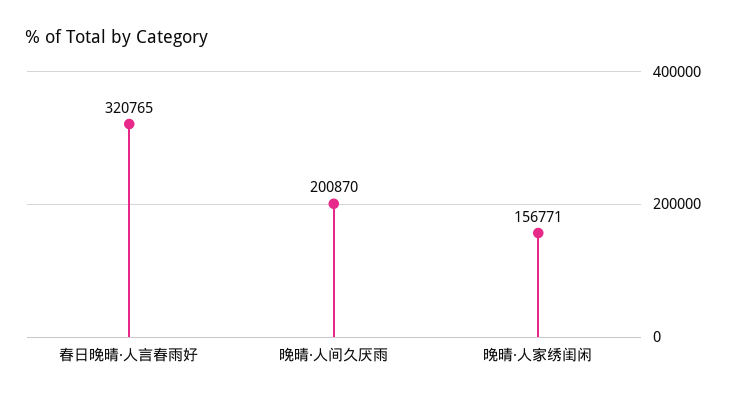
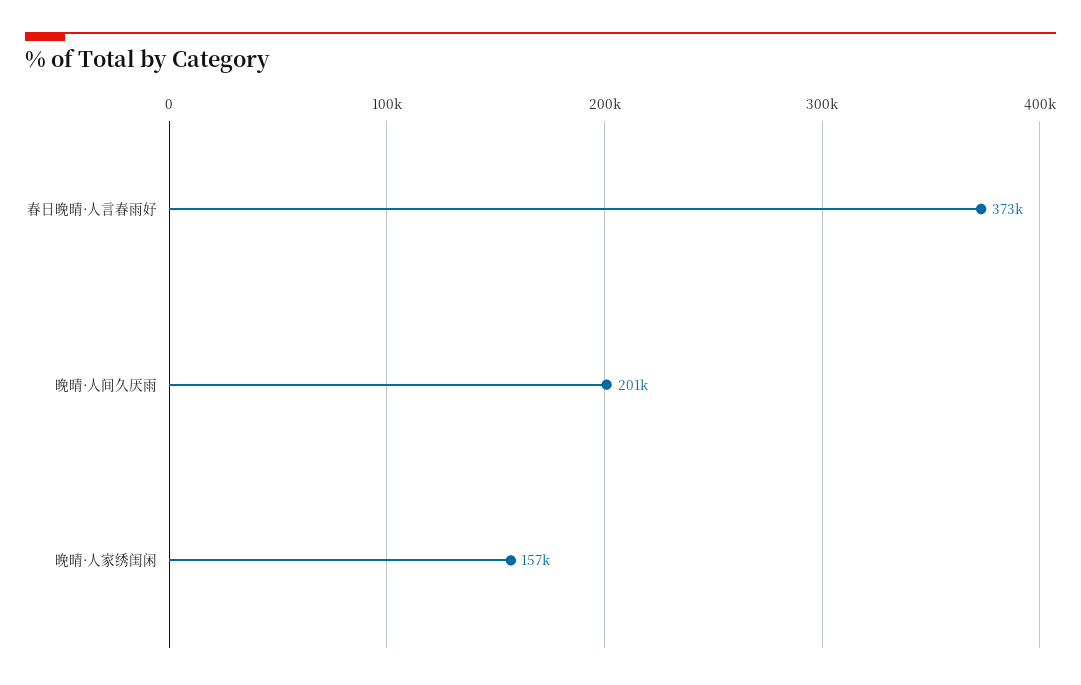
春日晚晴·人言春雨好: 320765 -> 373000

